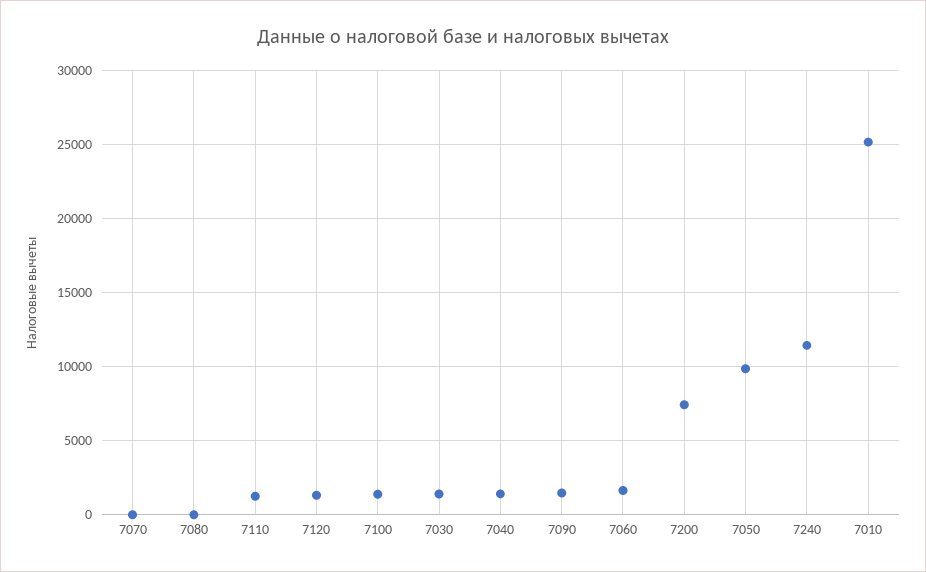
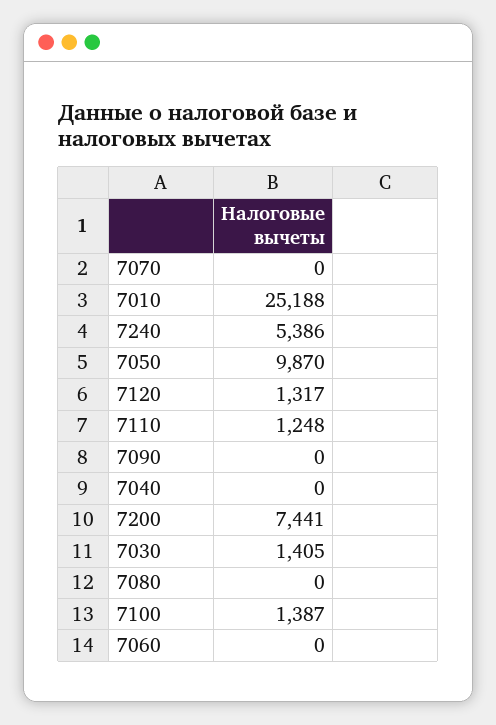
7040: 1500 -> 0
7090: 1500 -> 0
7060: 1500 -> 0
7240: 11500 -> 5386

